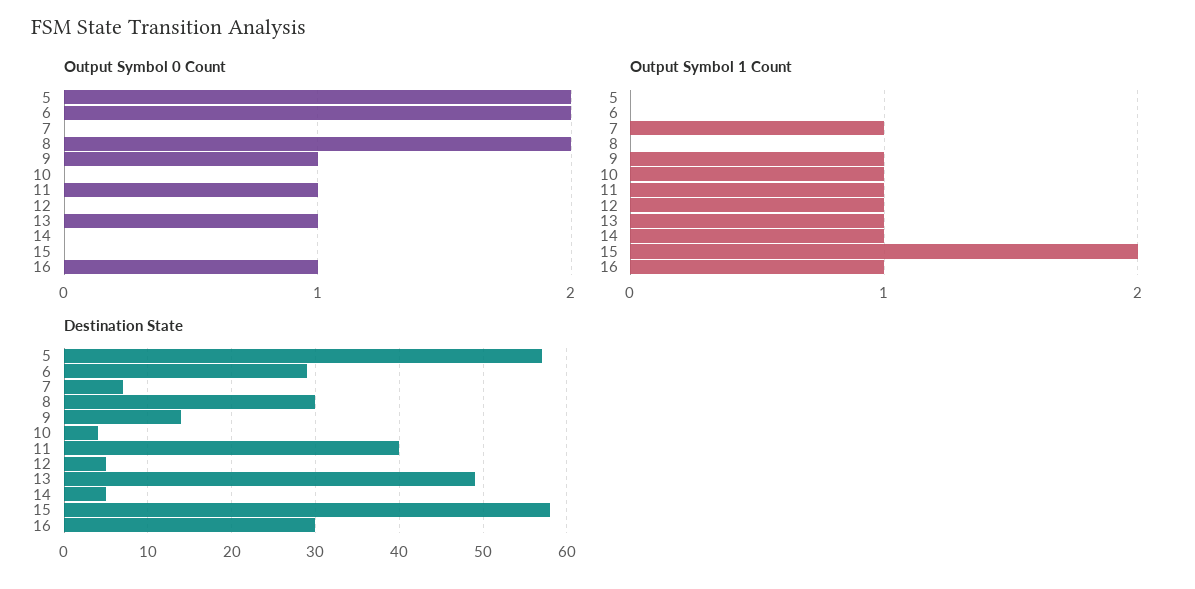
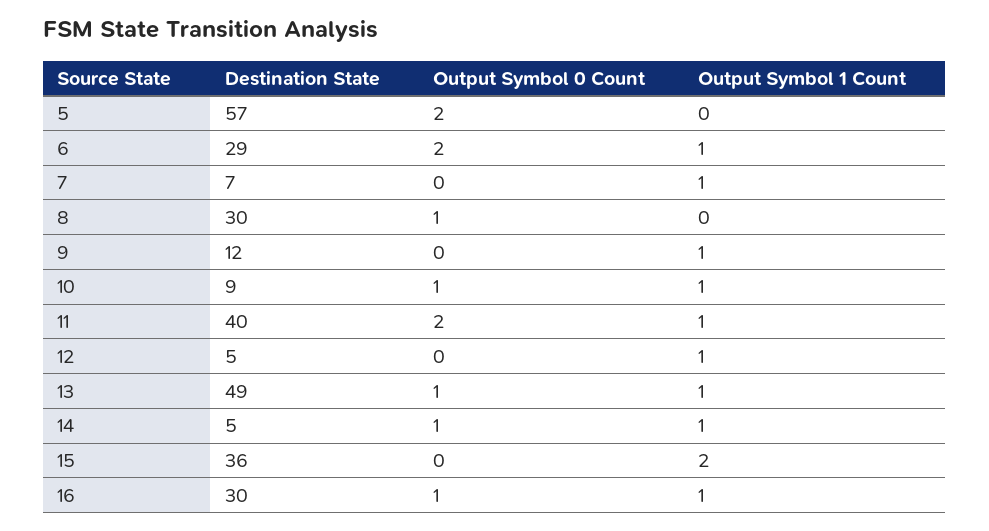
Output Symbol 0 Count, 8: 2 -> 1
Output Symbol 0 Count, 9: 1 -> 0
Output Symbol 0 Count, 10: 0 -> 1
Output Symbol 0 Count, 11: 1 -> 2
Output Symbol 0 Count, 14: 0 -> 1
Output Symbol 1 Count, 6: 0 -> 1
Destination State, 9: 14 -> 12
Destination State, 10: 4 -> 9
Destination State, 15: 58 -> 36

